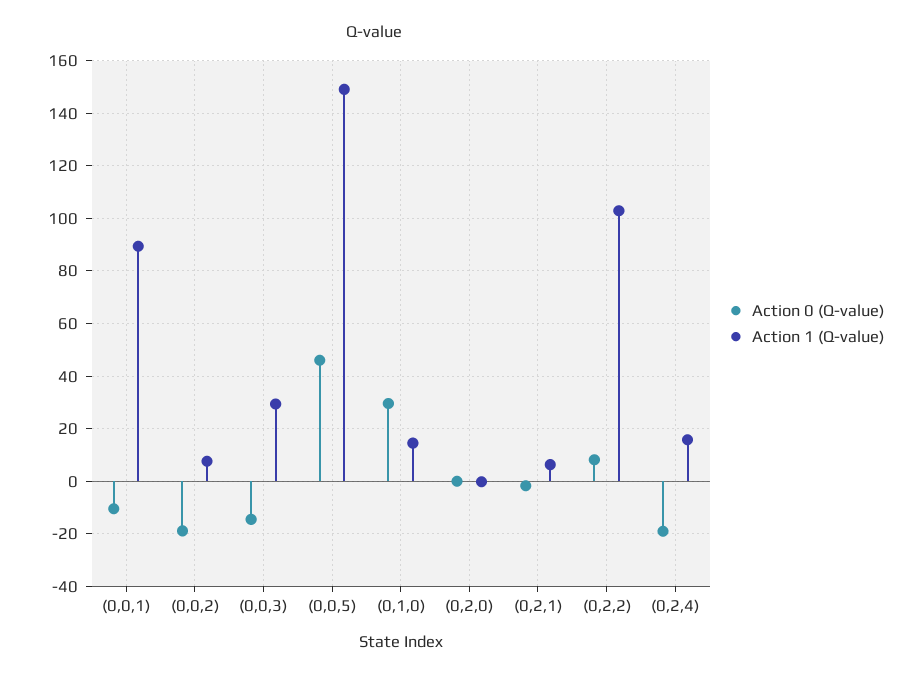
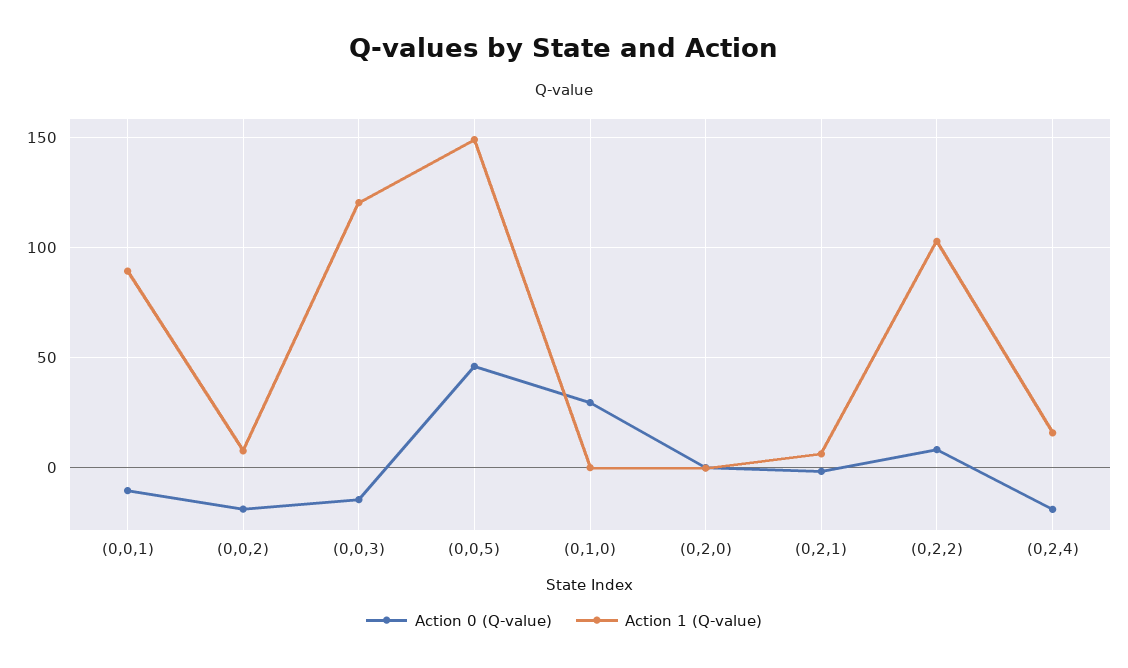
Action 1 (Q-value), (0,0,3): 30 -> 120
Action 1 (Q-value), (0,1,0): 15 -> 0

